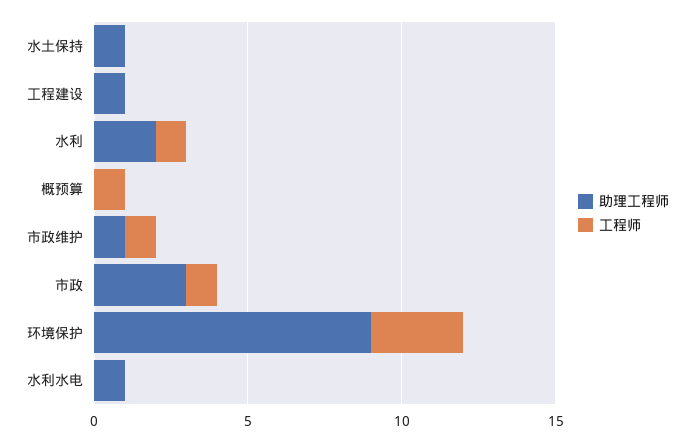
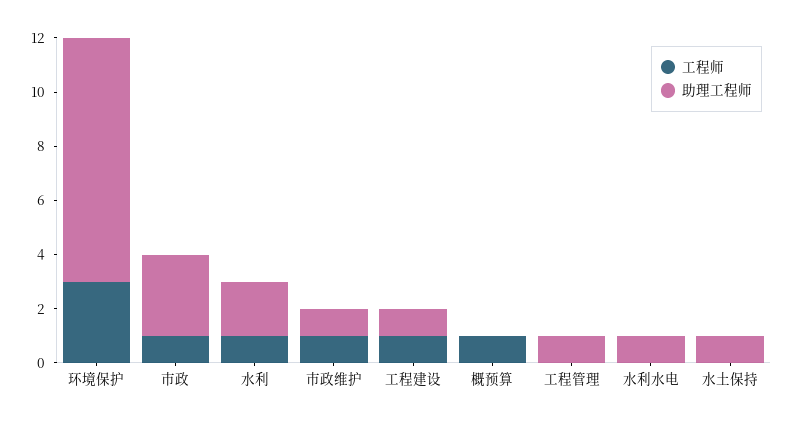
工程师, 工程建设: 0 -> 1
工程师, 工程管理: none -> 0
助理工程师, 工程管理: none -> 1

